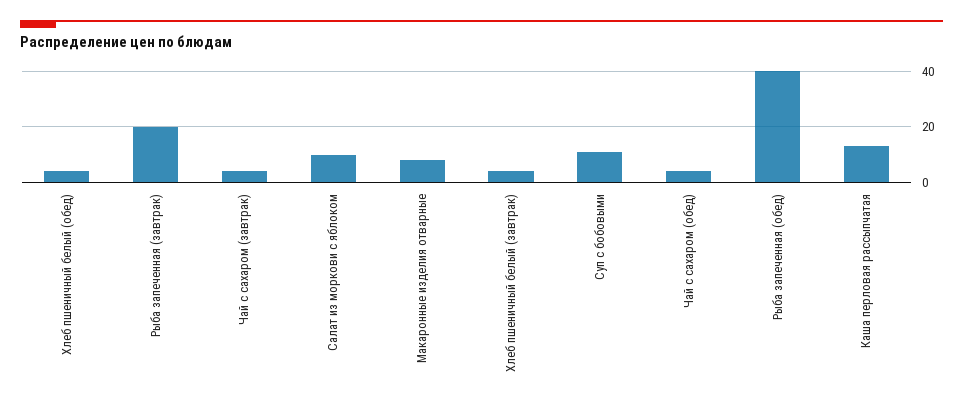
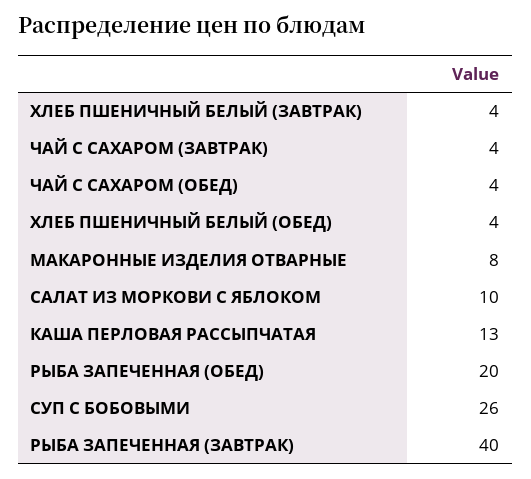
Рыба запеченная (завтрак): 20 -> 40
Суп с бобовыми: 10 -> 26
Рыба запеченная (обед): 40 -> 20

